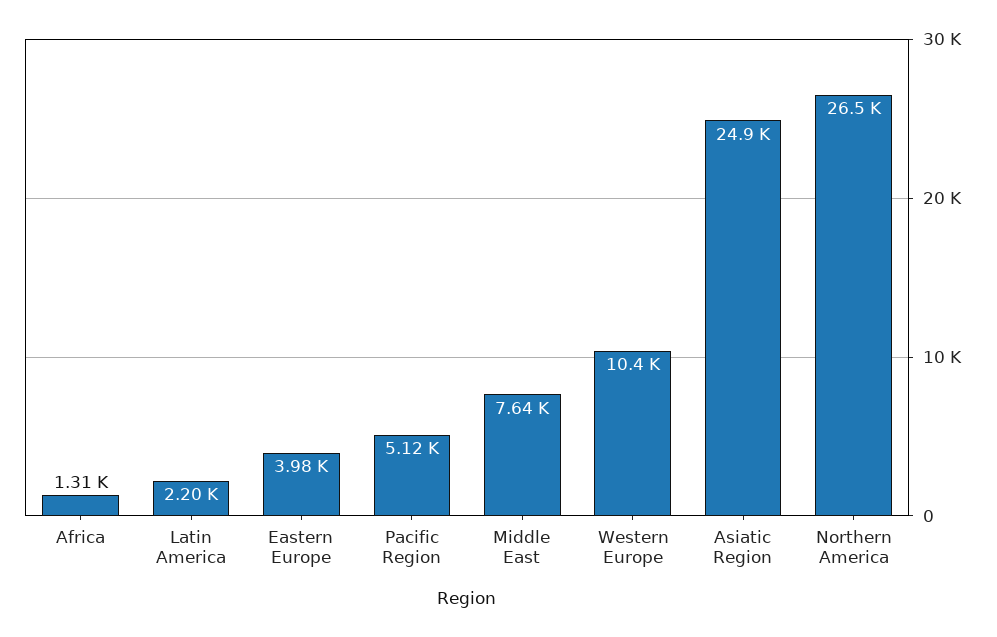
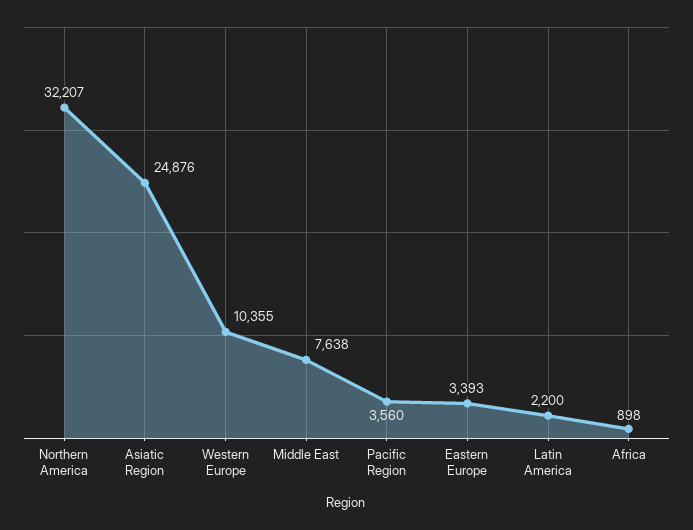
Africa: 1310 -> 898
Eastern Europe: 3980 -> 3393
Pacific Region: 5120 -> 3560
Northern America: 26500 -> 32207

